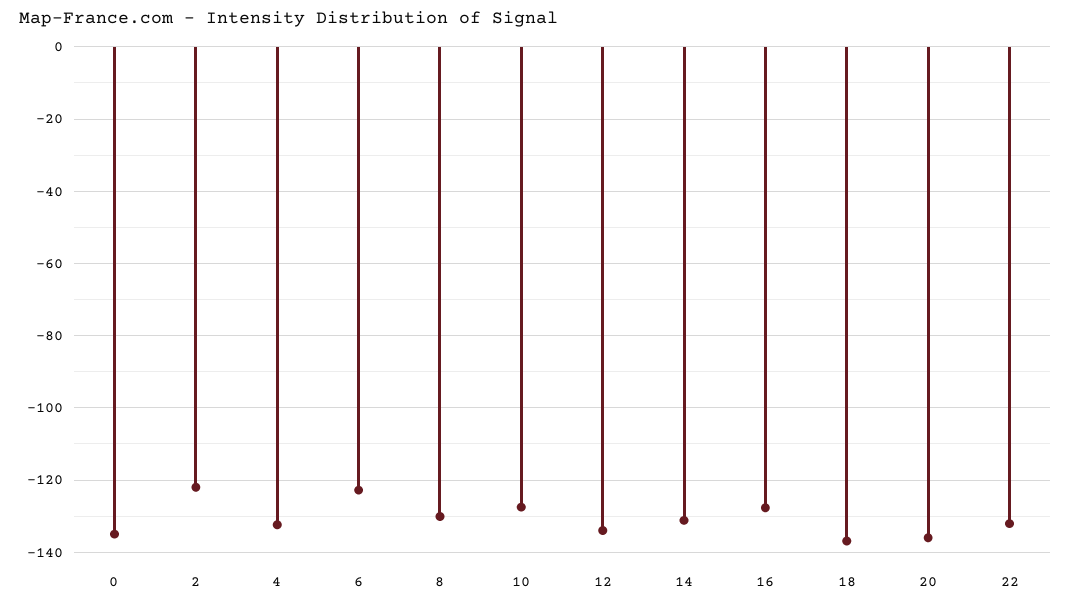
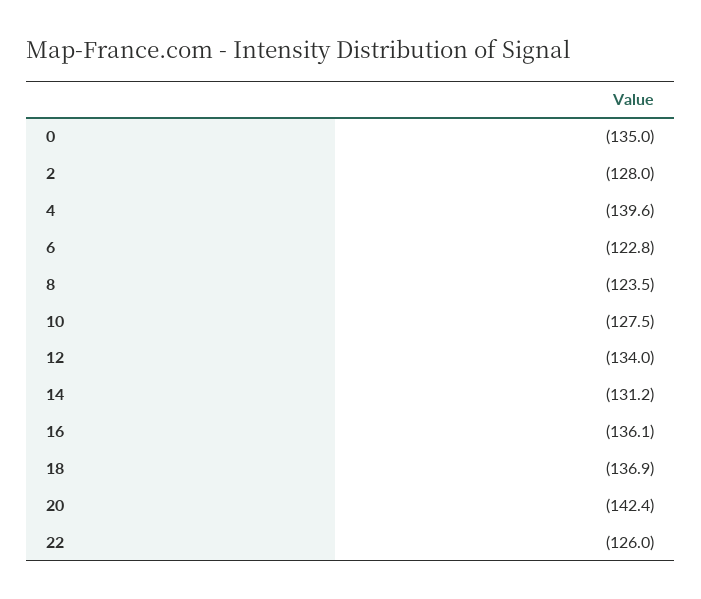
2: -122 -> -128
4: -132 -> -139.6
8: -130 -> -123.5
16: -128 -> -136.1
20: -136 -> -142.4
22: -132 -> -126

